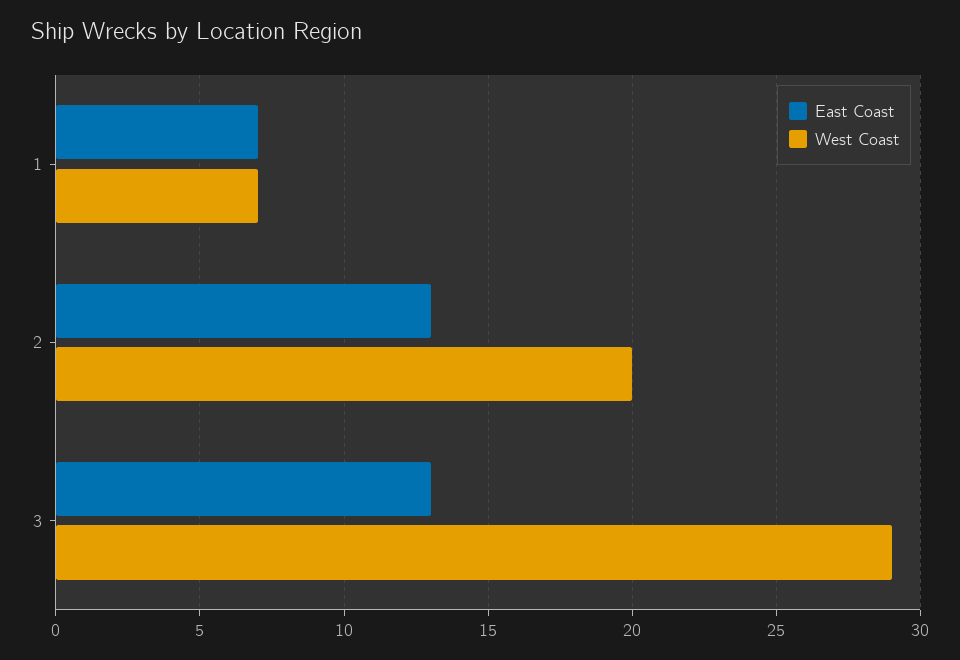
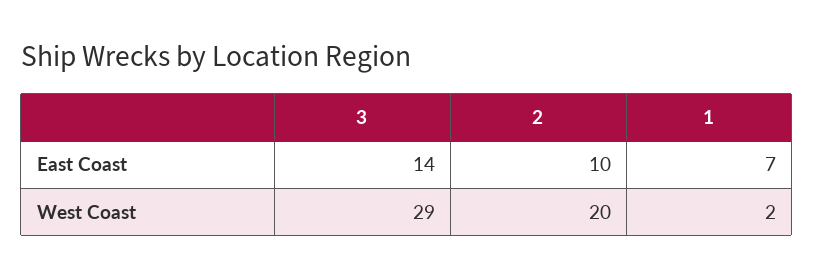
West Coast, 1: 7 -> 2
East Coast, 2: 13 -> 10
East Coast, 3: 13 -> 14

